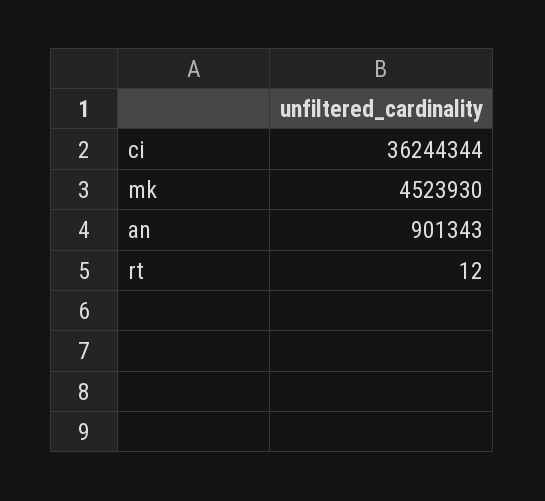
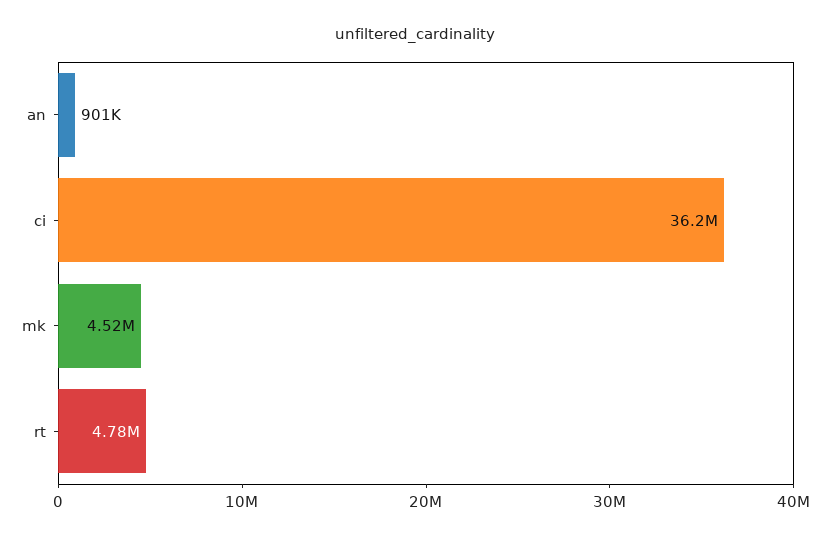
rt: 12 -> 4780000

